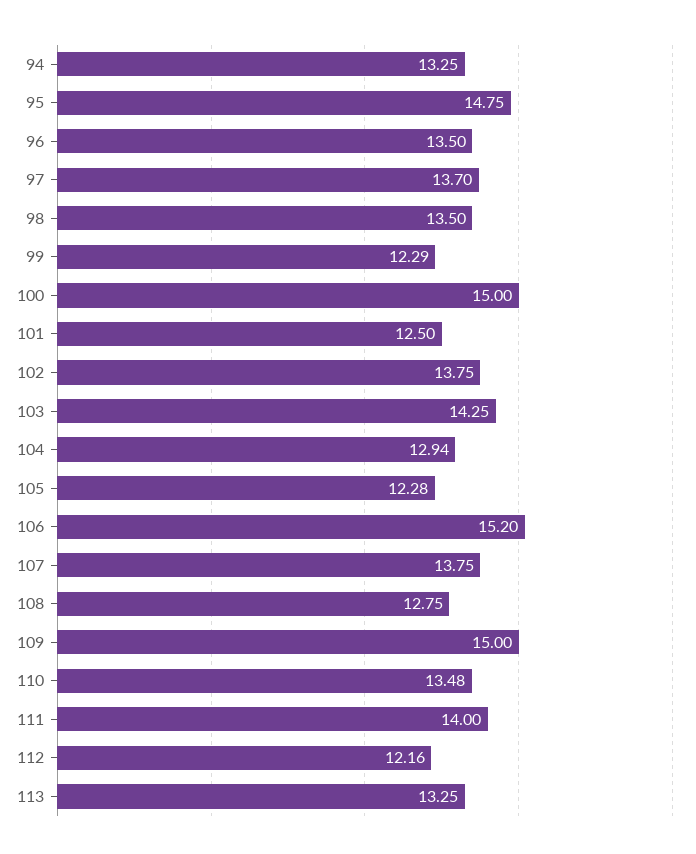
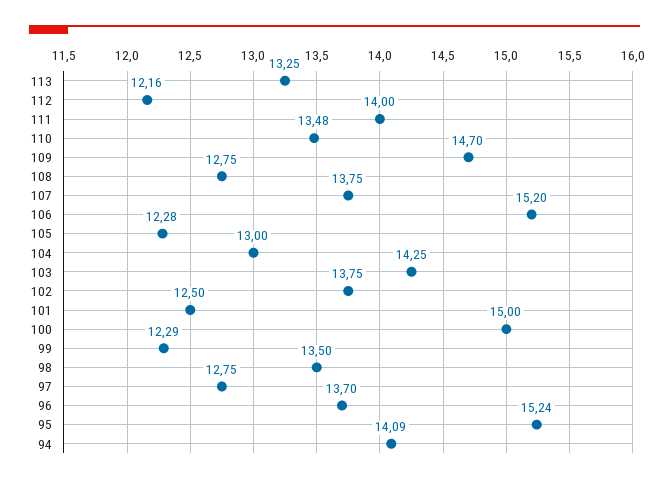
94: 13.25 -> 14.09
95: 14.75 -> 15.24
96: 13.5 -> 13.7
97: 13.7 -> 12.75
104: 12.94 -> 13
109: 15 -> 14.7

